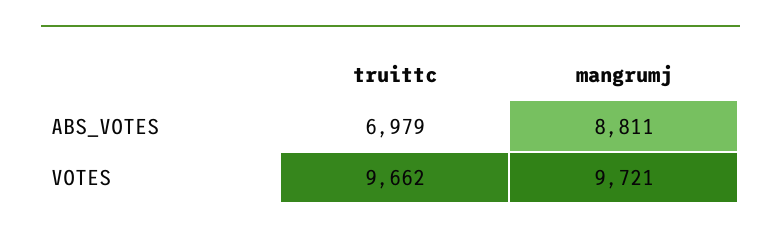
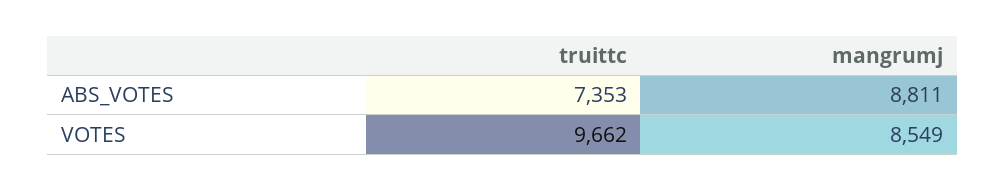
truittc, ABS_VOTES: 6979 -> 7353
mangrumj, VOTES: 9721 -> 8549

